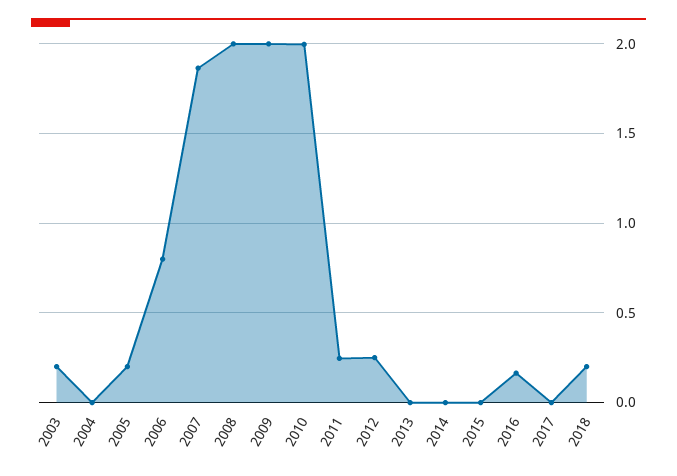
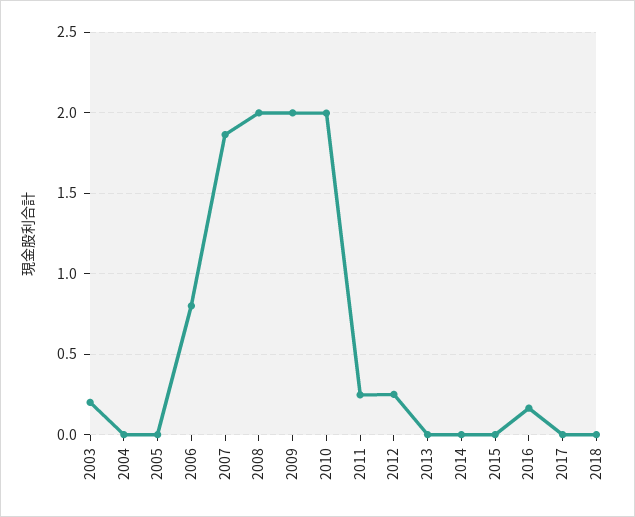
2005: 0.2 -> 0
2018: 0.2 -> 0

